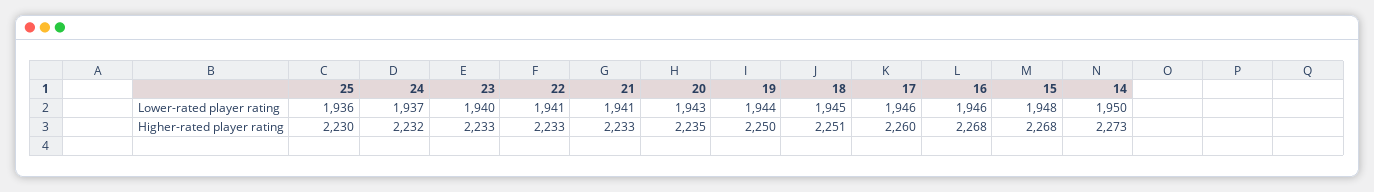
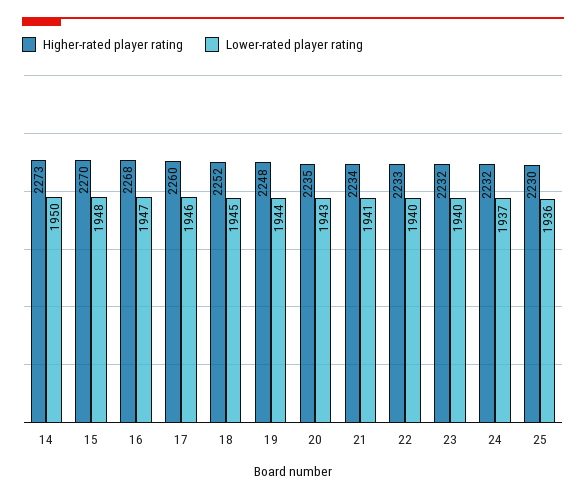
Lower-rated player rating, 22: 1941 -> 1940
Lower-rated player rating, 16: 1946 -> 1947
Higher-rated player rating, 23: 2233 -> 2232
Higher-rated player rating, 21: 2233 -> 2234
Higher-rated player rating, 19: 2250 -> 2248
Higher-rated player rating, 18: 2251 -> 2252
Higher-rated player rating, 15: 2268 -> 2270

